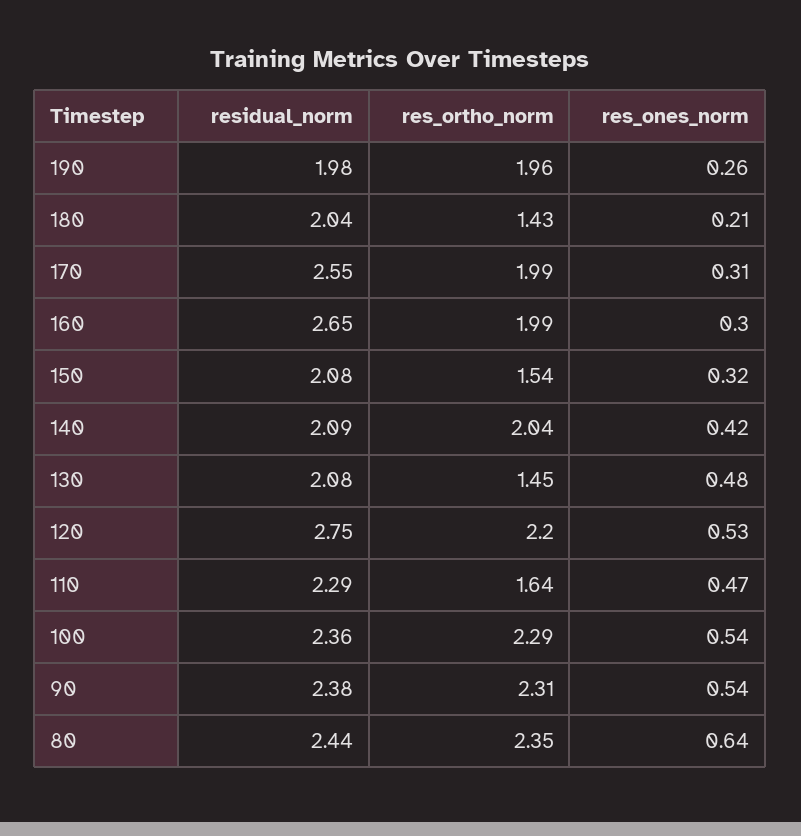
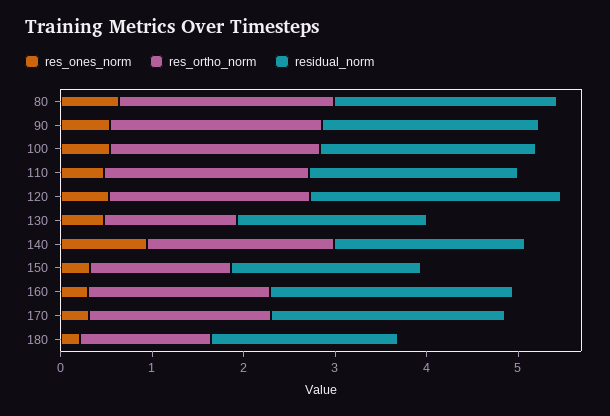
residual_norm, 190: 1.98 -> none
res_ortho_norm, 190: 1.96 -> none
res_ones_norm, 190: 0.26 -> none
res_ones_norm, 140: 0.42 -> 1
res_ortho_norm, 110: 1.64 -> 2.2

